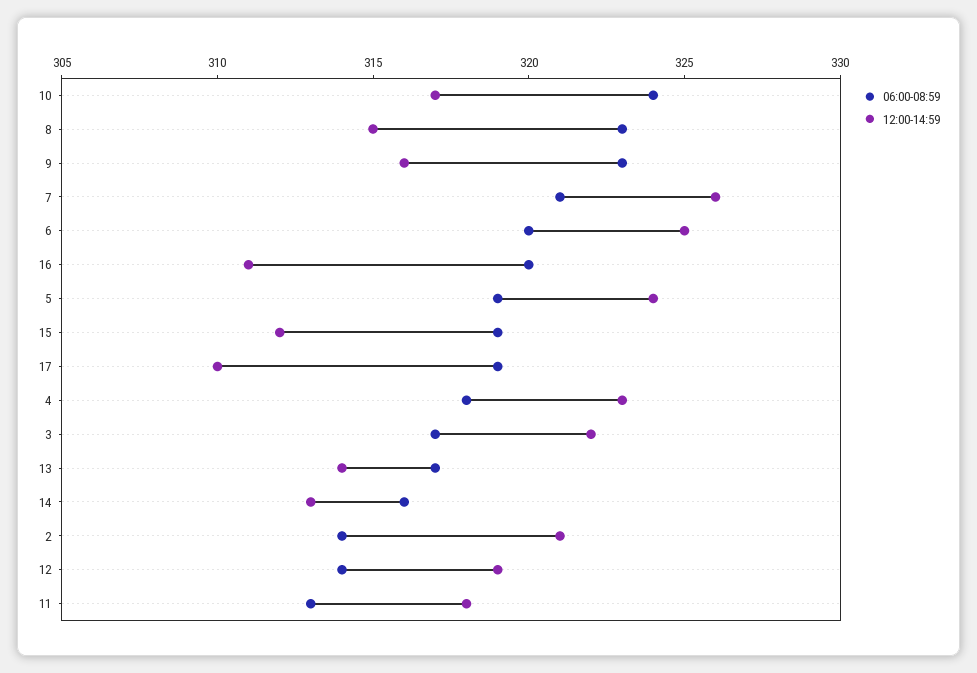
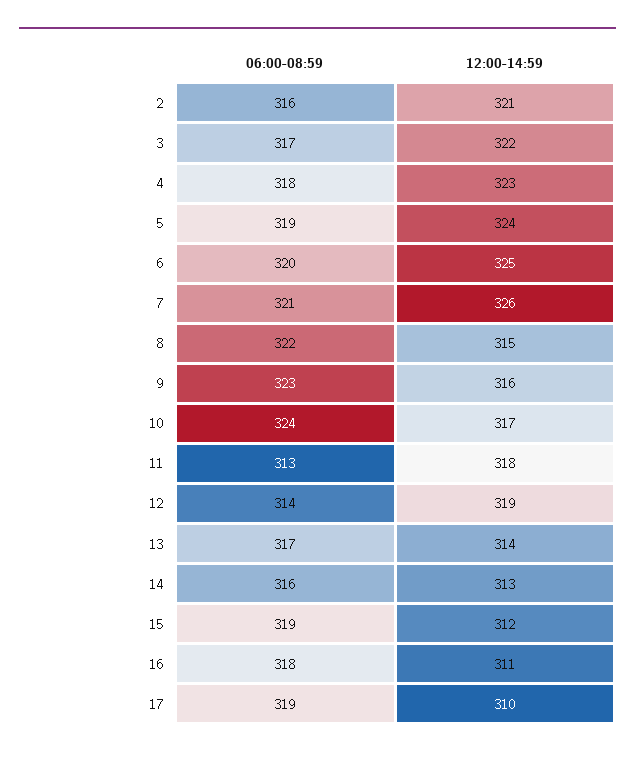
06:00-08:59, 8: 323 -> 322
06:00-08:59, 16: 320 -> 318
06:00-08:59, 2: 314 -> 316

